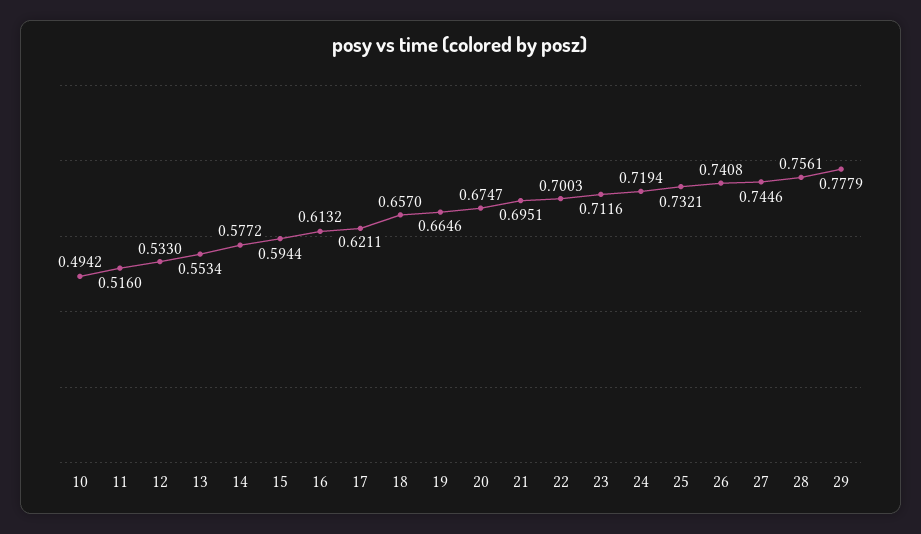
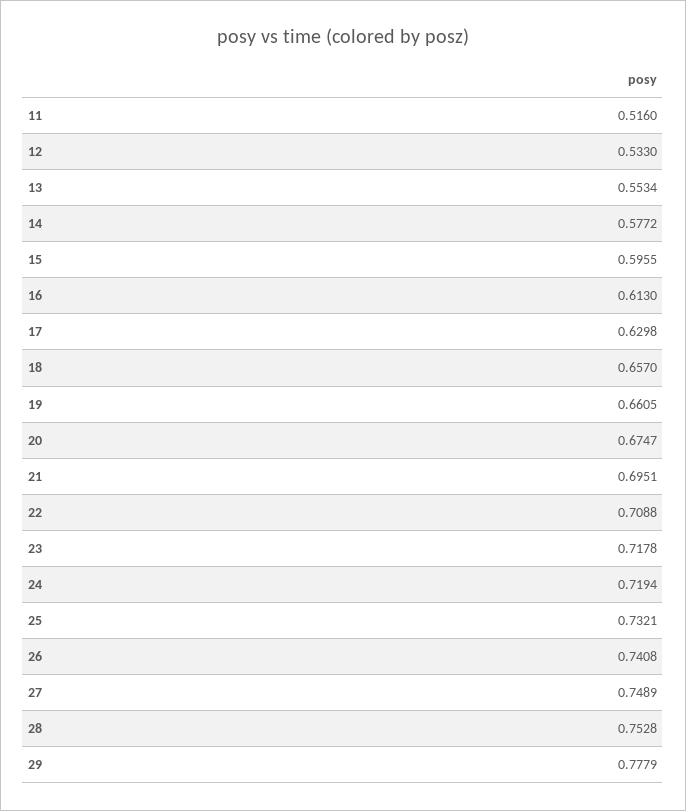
10: 0.4942 -> none
15: 0.5944 -> 0.5955
16: 0.6132 -> 0.613
17: 0.6211 -> 0.6298
19: 0.6646 -> 0.6605
22: 0.7003 -> 0.7088
23: 0.7116 -> 0.7178
27: 0.7446 -> 0.7489
28: 0.7561 -> 0.7528

